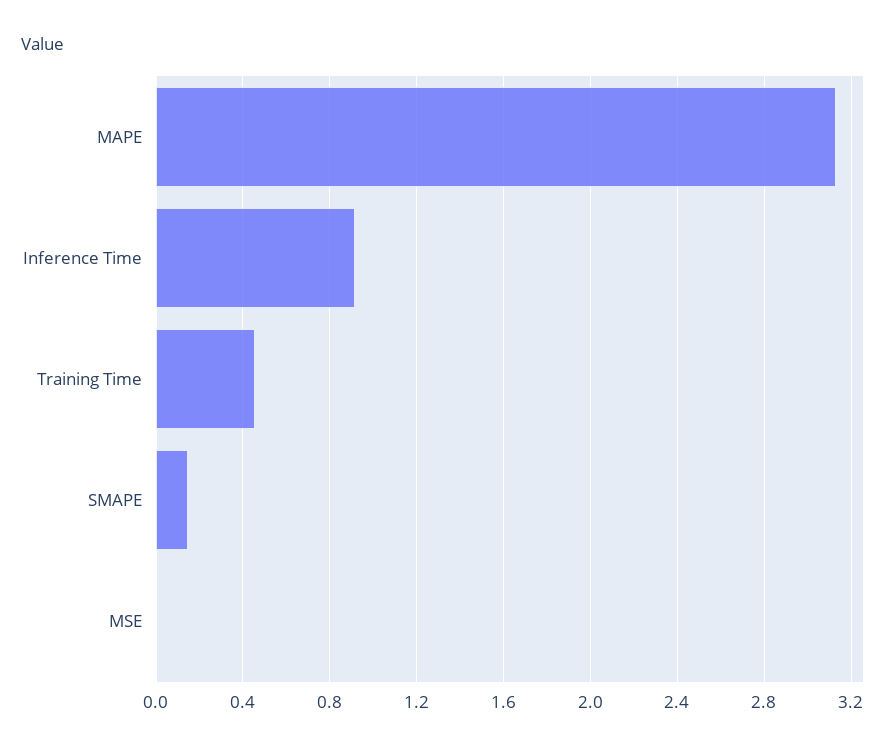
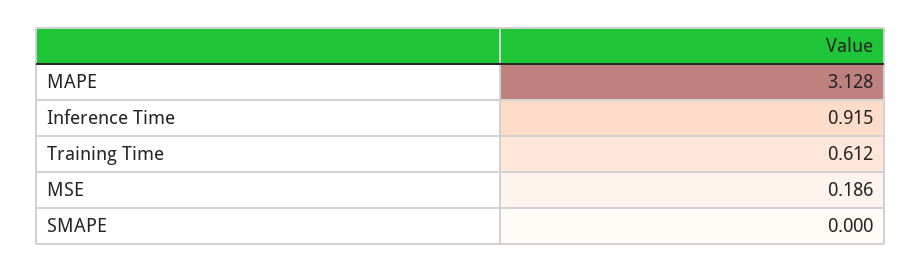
Training Time: 0.45 -> 0.612
SMAPE: 0.15 -> 0
MSE: 0 -> 0.186

